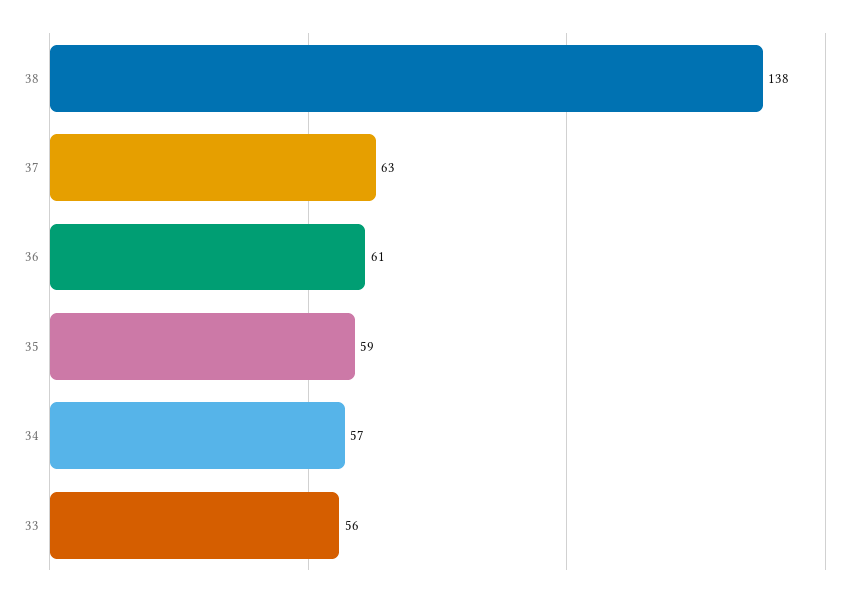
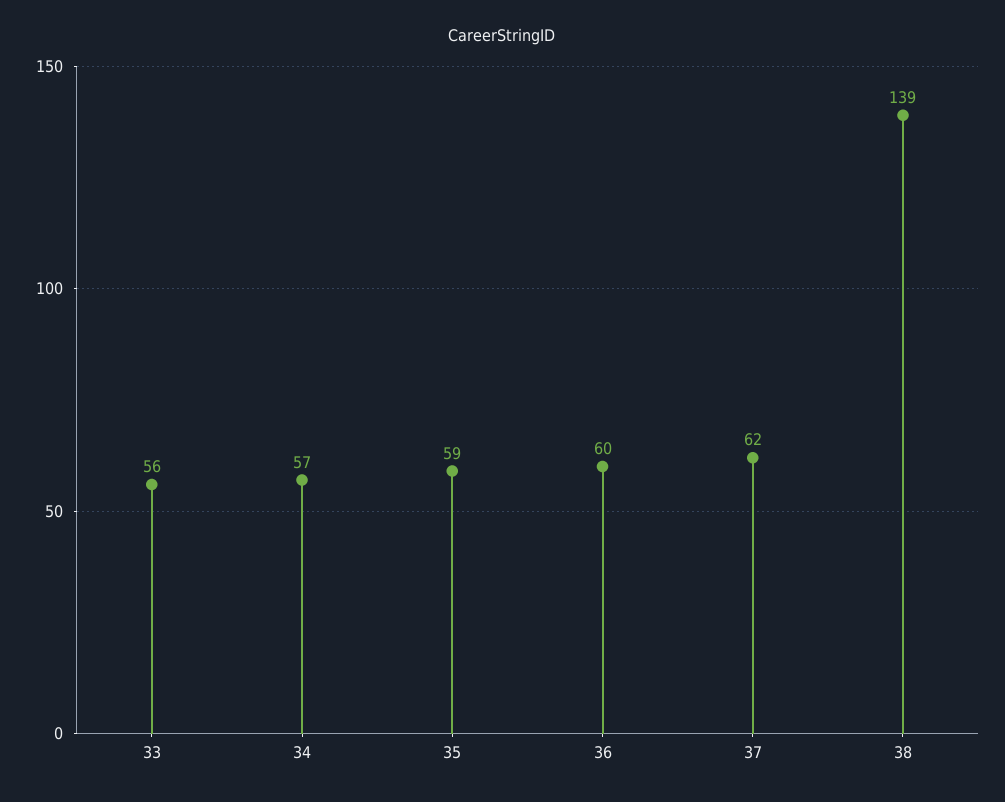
38: 138 -> 139
37: 63 -> 62
36: 61 -> 60

